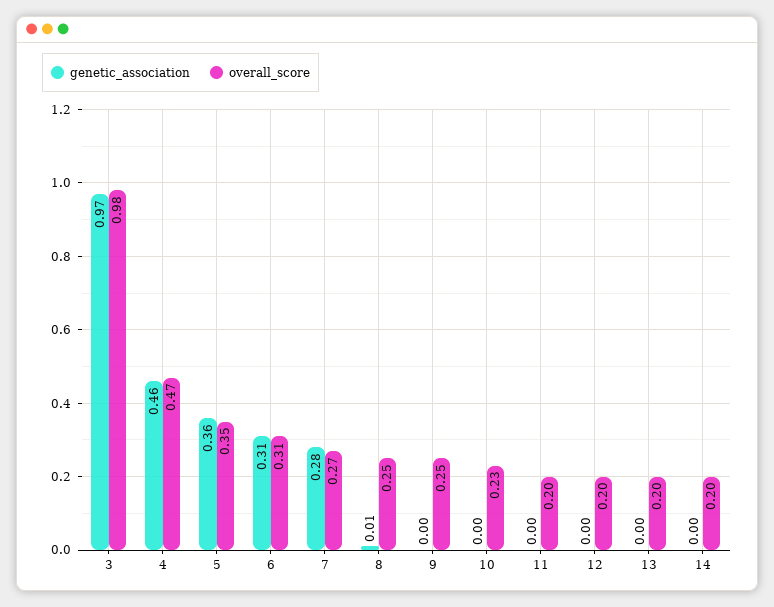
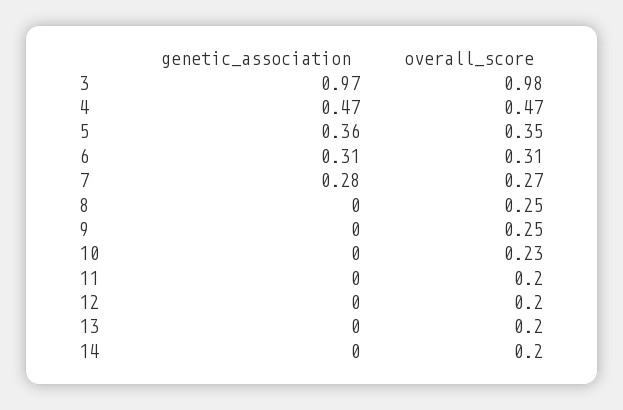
genetic_association, 4: 0.46 -> 0.47
genetic_association, 8: 0.01 -> 0

